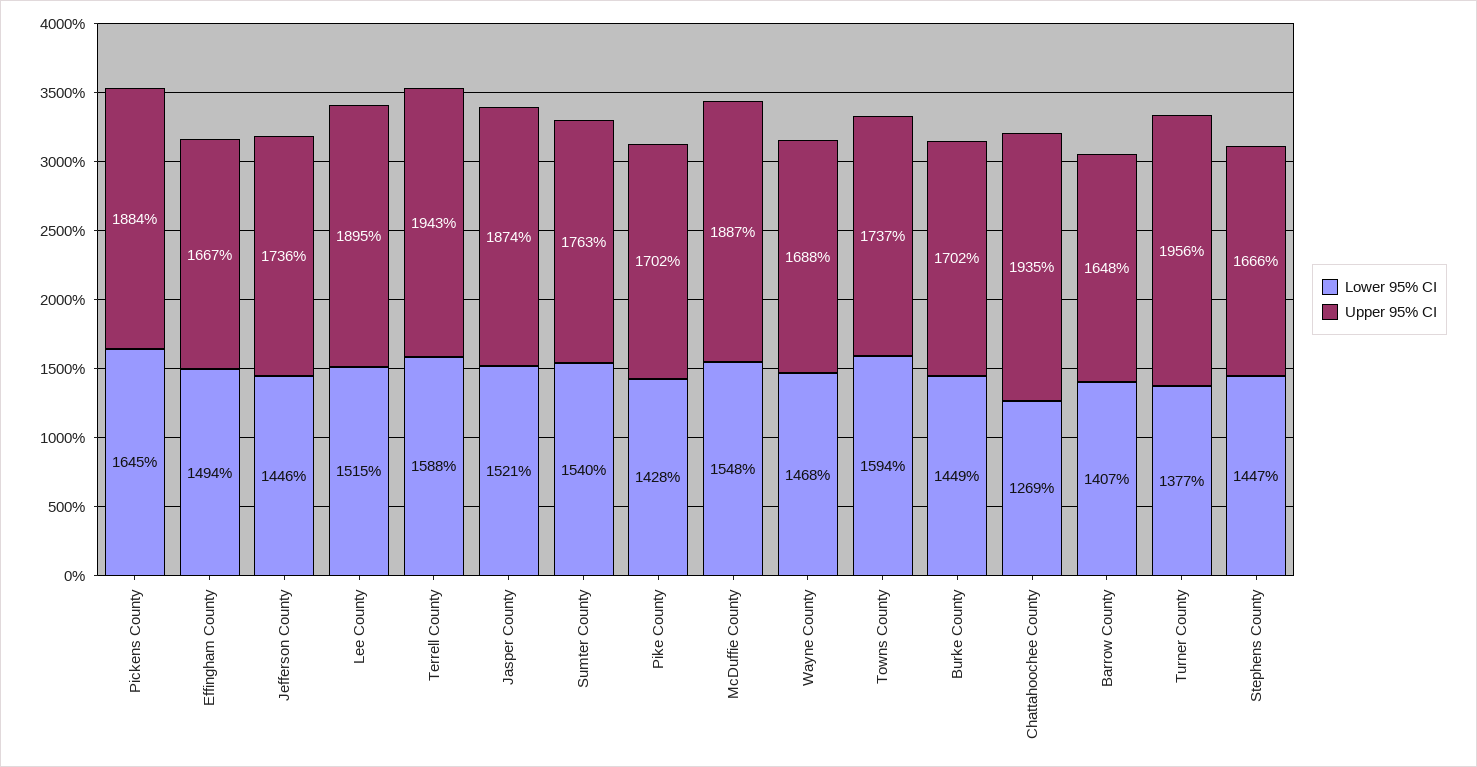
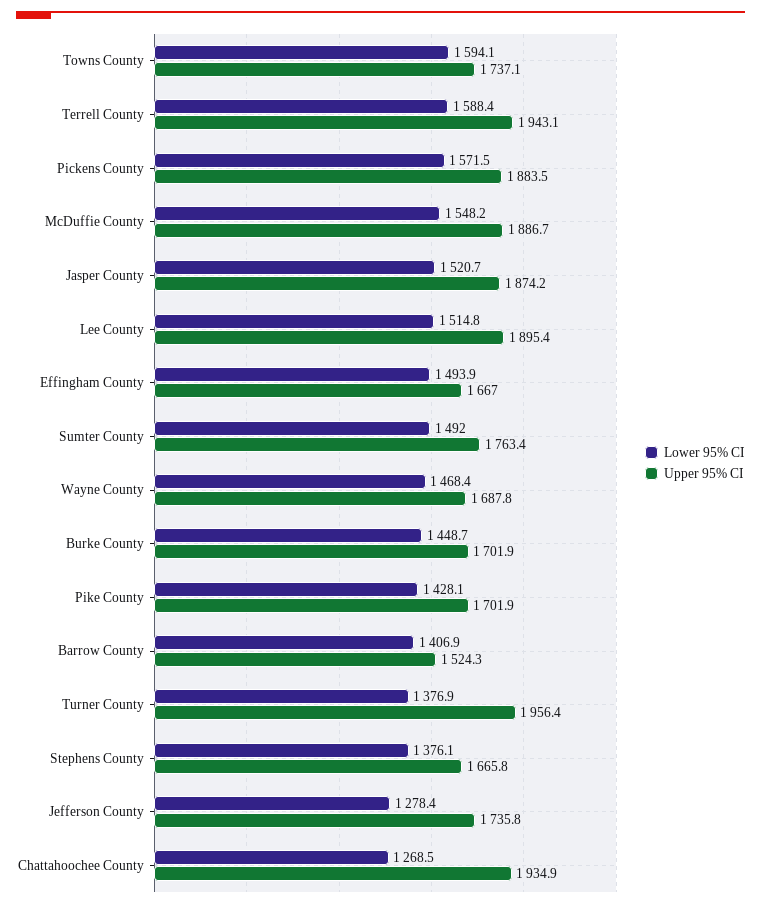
Lower 95% CI, Pickens County: 1645 -> 1571.5
Lower 95% CI, Jefferson County: 1446 -> 1278.4
Lower 95% CI, Sumter County: 1540 -> 1492
Upper 95% CI, Barrow County: 1648 -> 1524.3
Lower 95% CI, Stephens County: 1447 -> 1376.1

